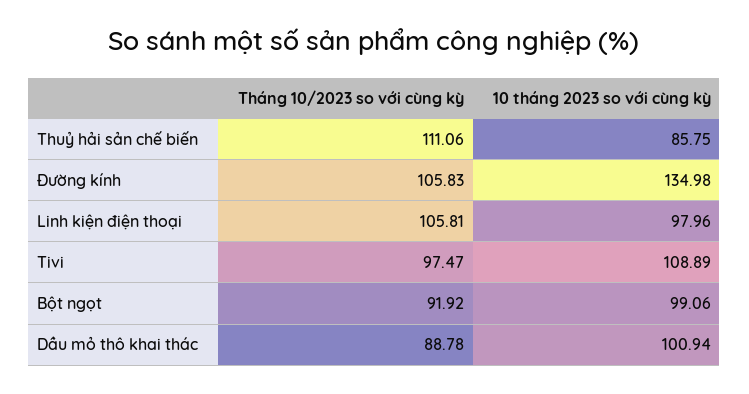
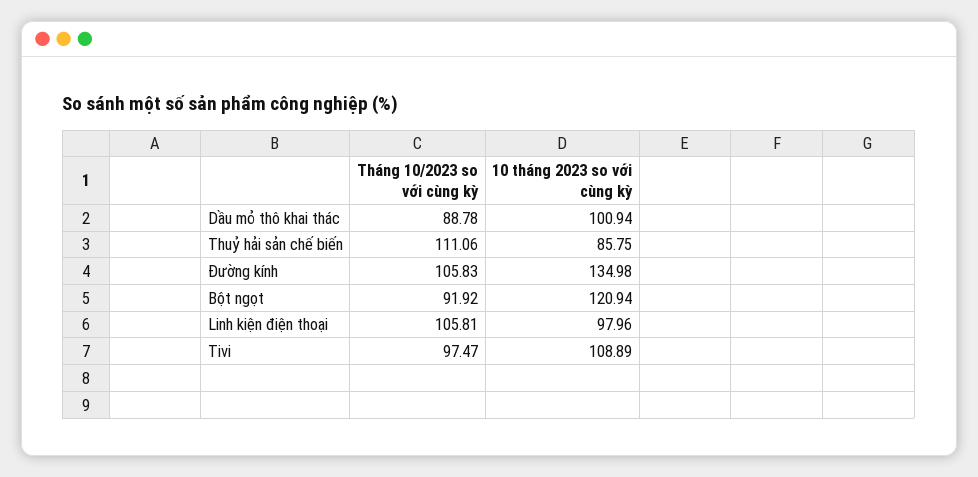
10 tháng 2023 so với cùng kỳ, Bột ngọt: 99.06 -> 120.94

